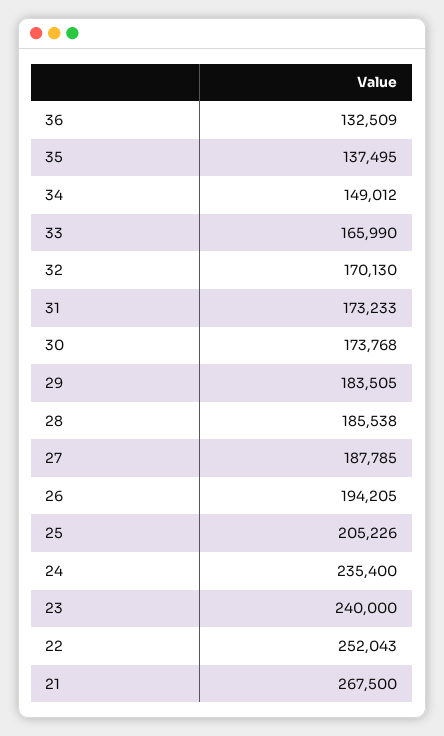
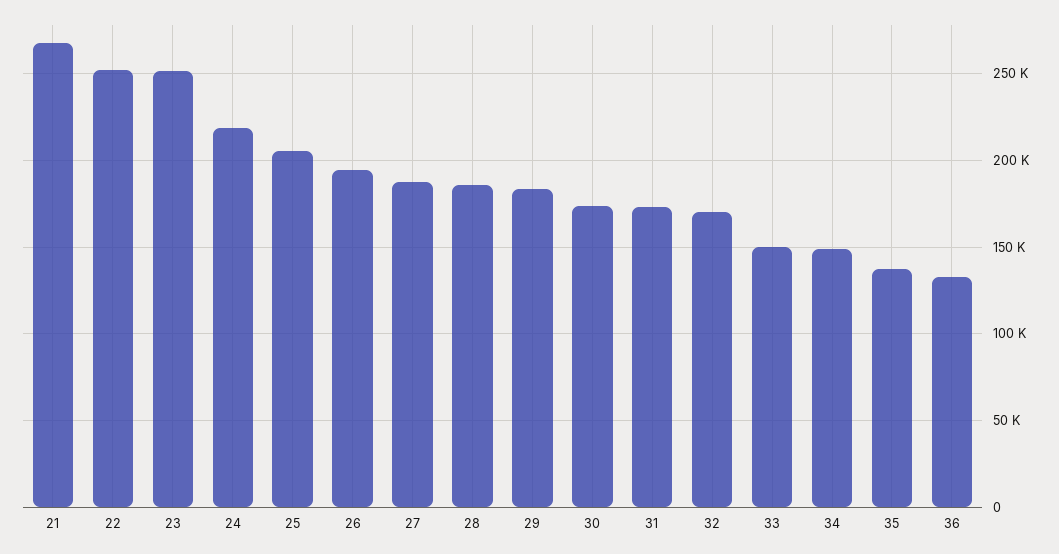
33: 165990 -> 150000
24: 235400 -> 220000
23: 240000 -> 250000

